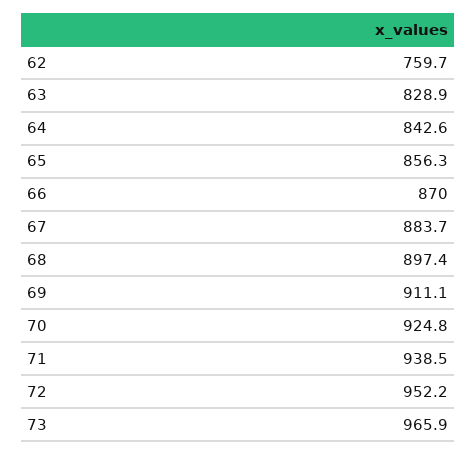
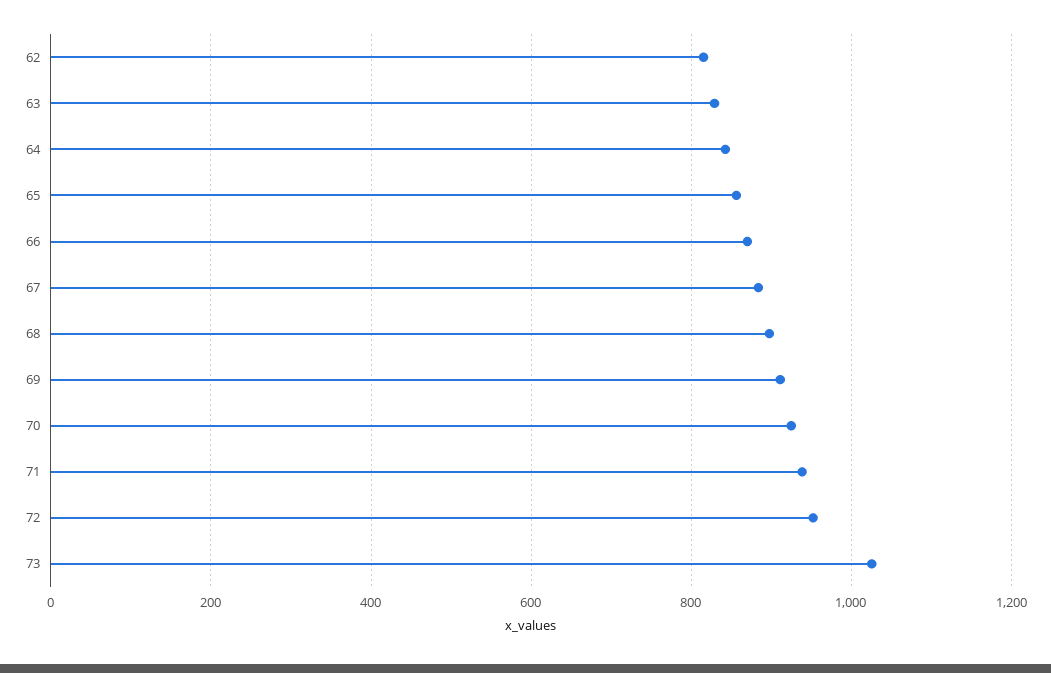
62: 759.7 -> 820
73: 965.9 -> 1020

